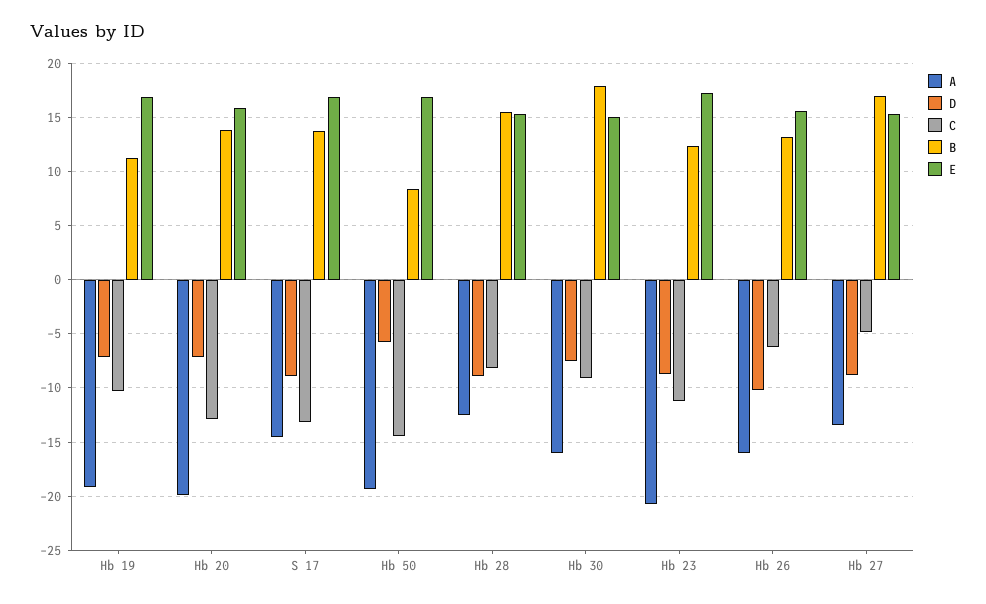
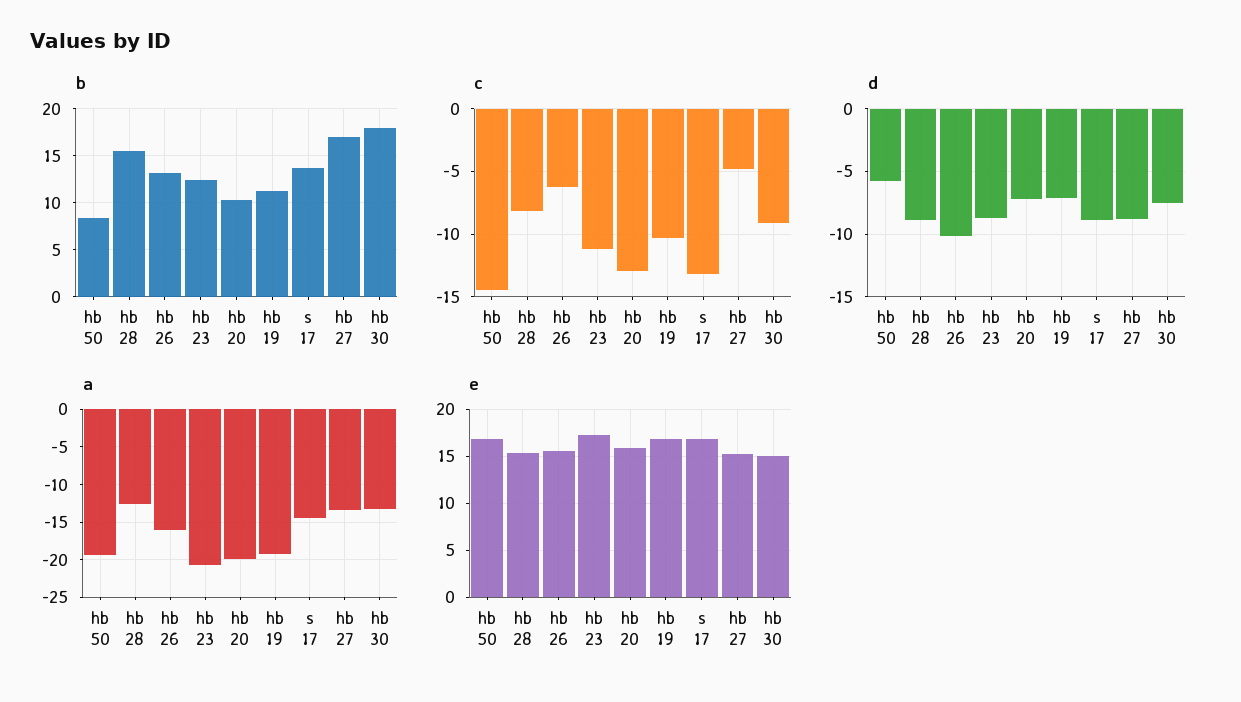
B, Hb 20: 14 -> 10
A, Hb 30: -16 -> -13

